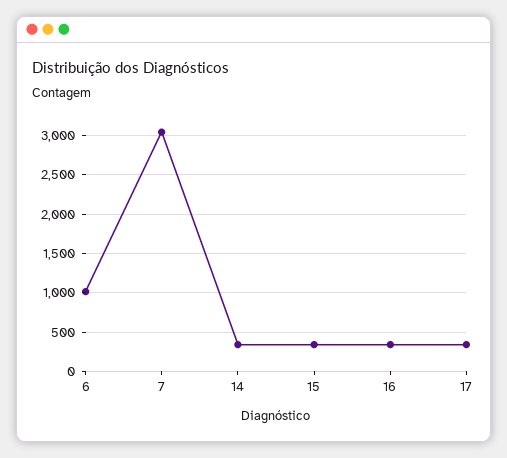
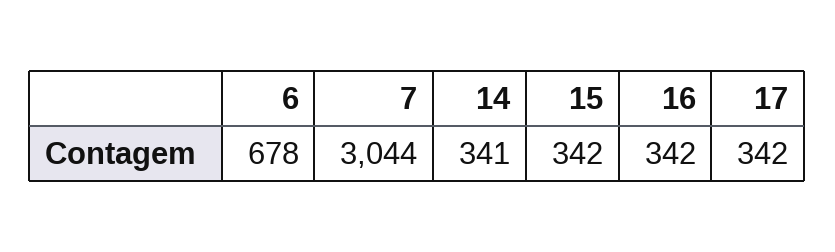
6: 1000 -> 678

